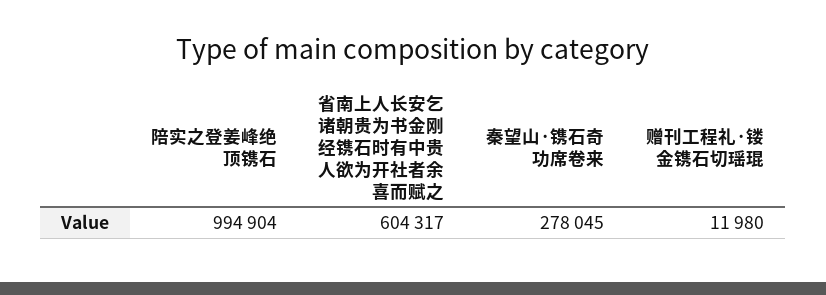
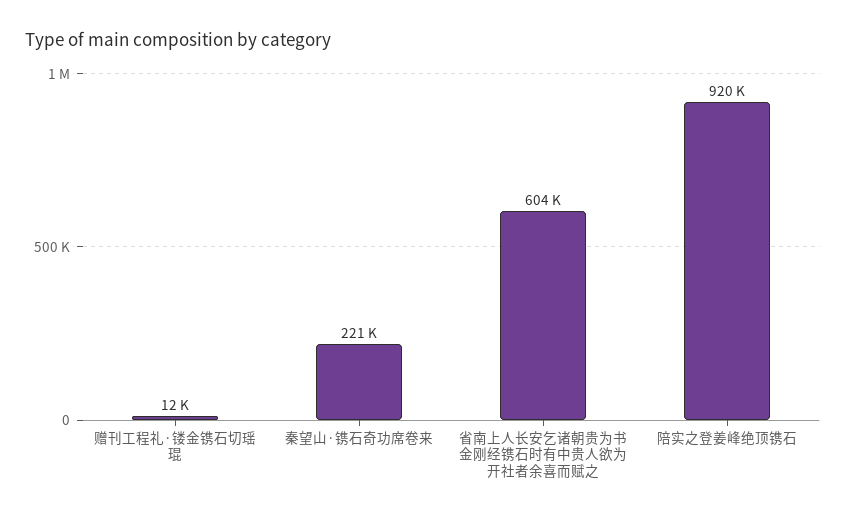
陪实之登姜峰绝顶镌石: 994904 -> 920000
秦望山·镌石奇功席卷来: 278045 -> 221000

